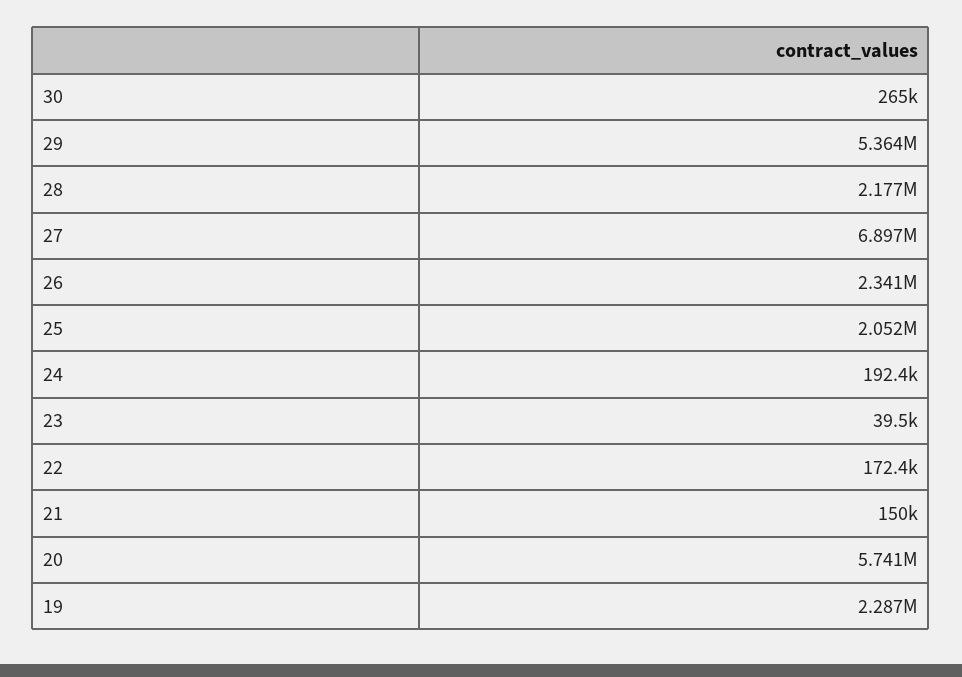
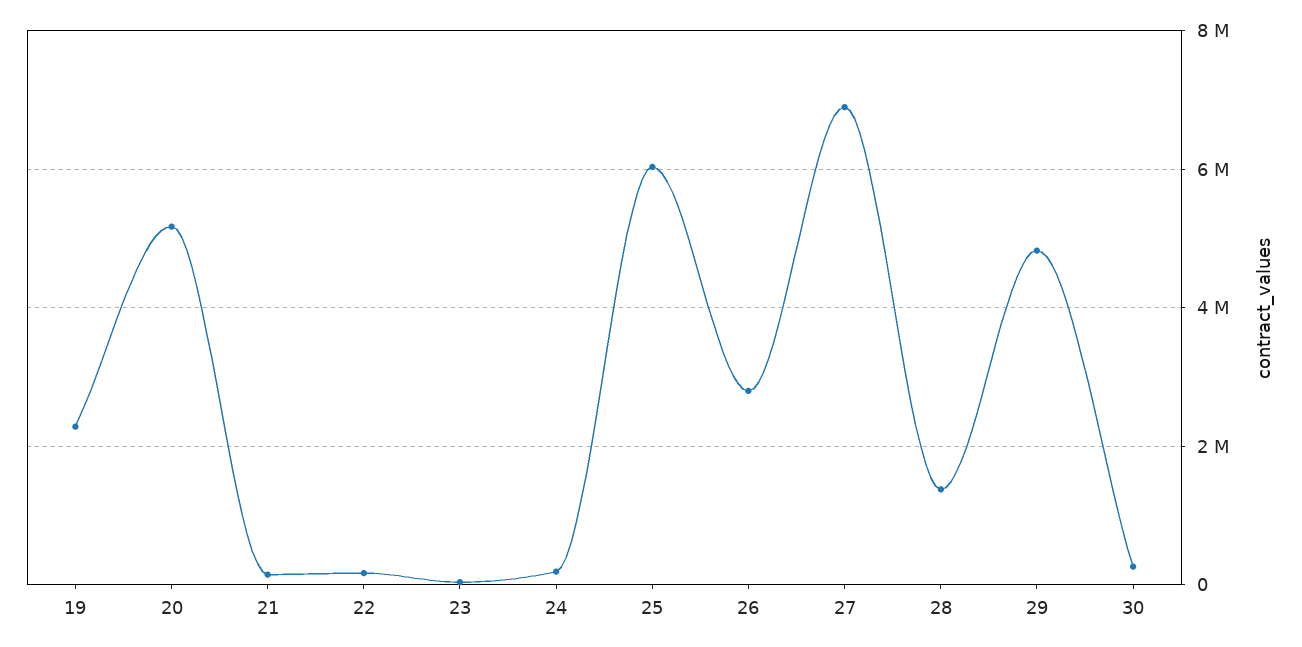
29: 5364000 -> 4800000
28: 2177000 -> 1400000
26: 2341000 -> 2800000
25: 2052000 -> 6000000
20: 5741000 -> 5200000

